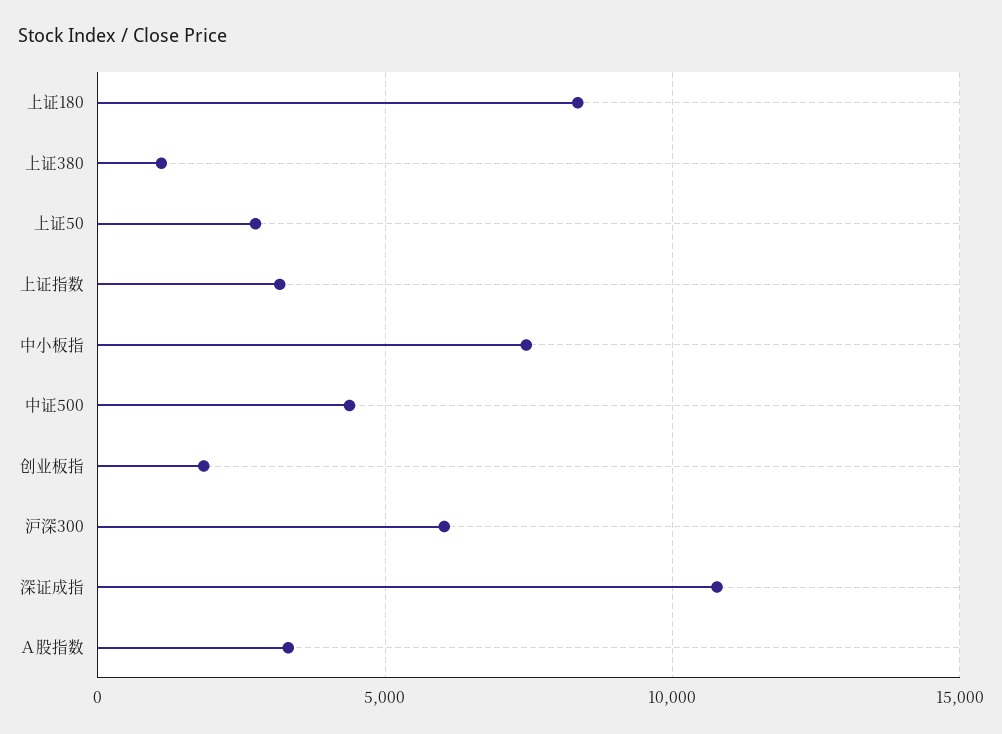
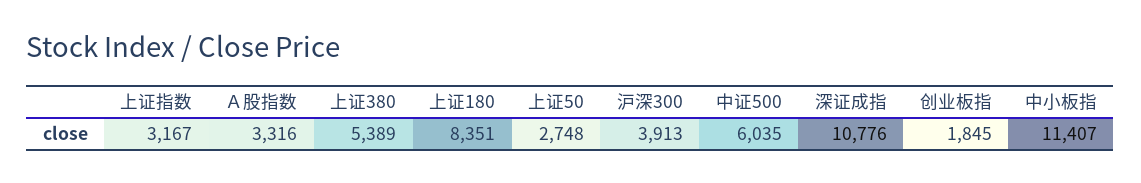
上证380: 1000 -> 5389
中小板指: 7500 -> 11407
中证500: 4500 -> 6035
沪深300: 6000 -> 3913

